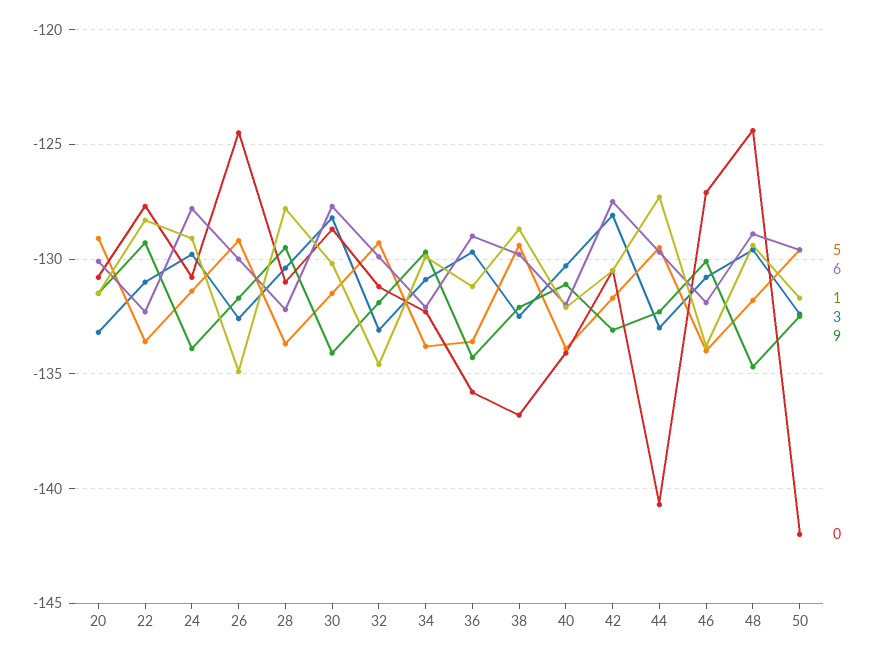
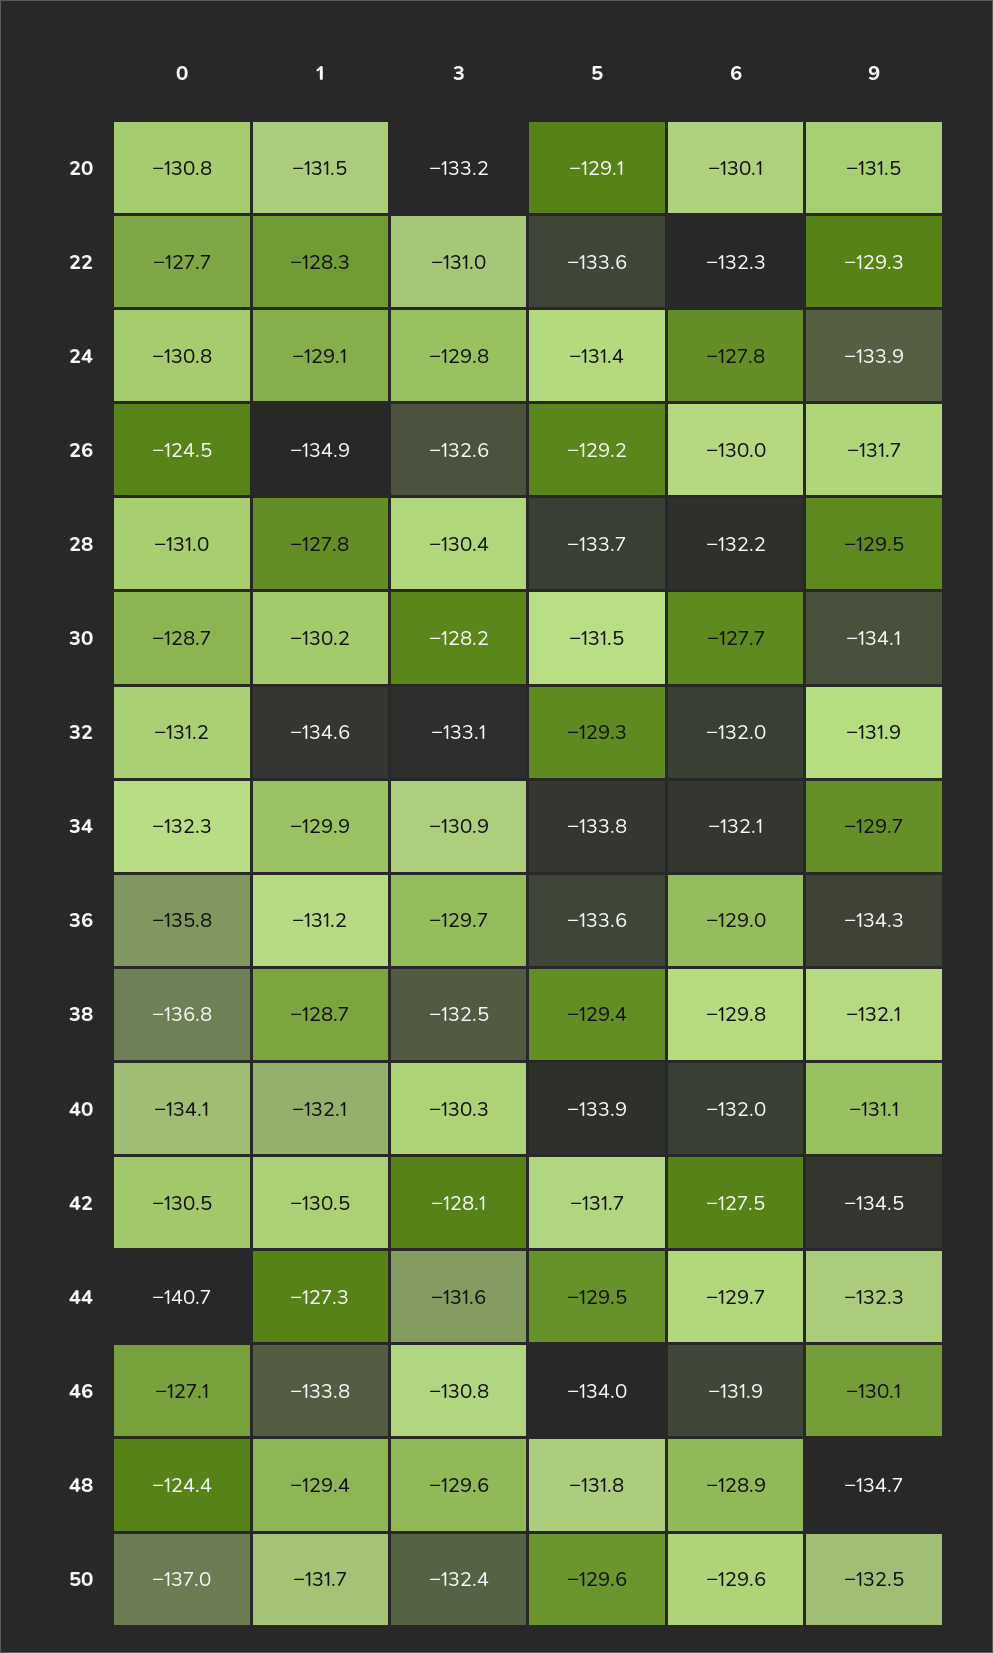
6, 32: -130 -> -132
9, 42: -133 -> -134.5
3, 44: -133 -> -131.6
0, 50: -142 -> -137

